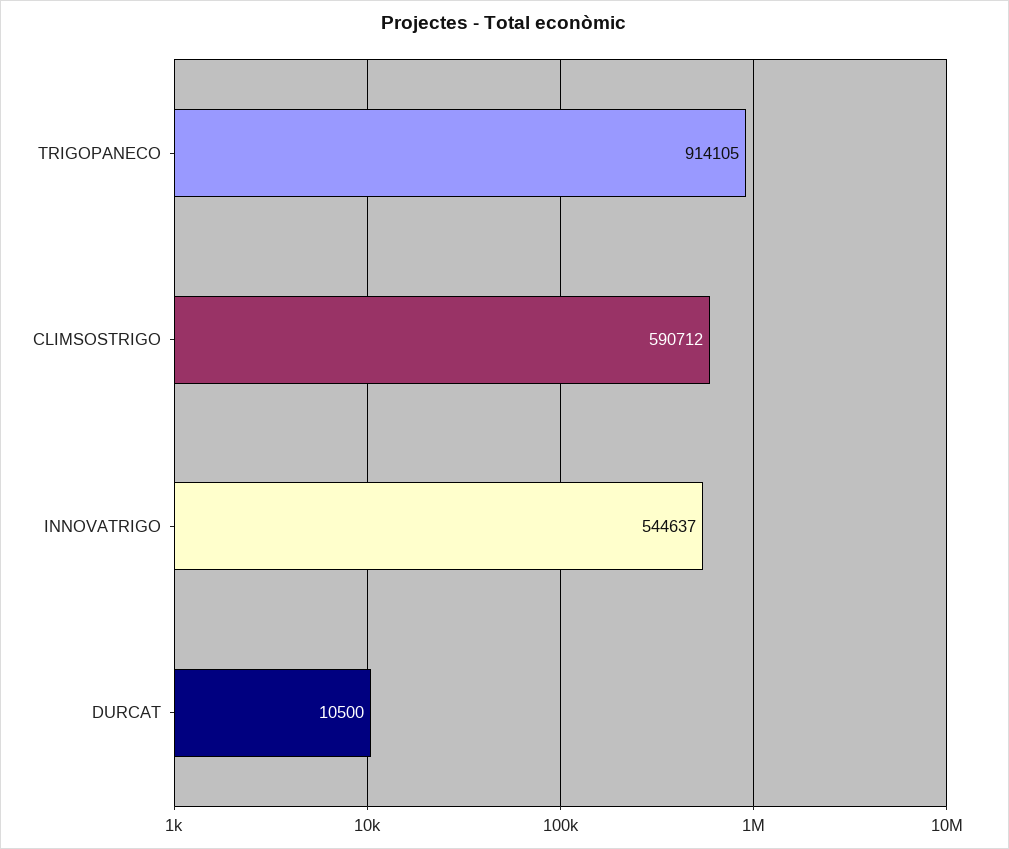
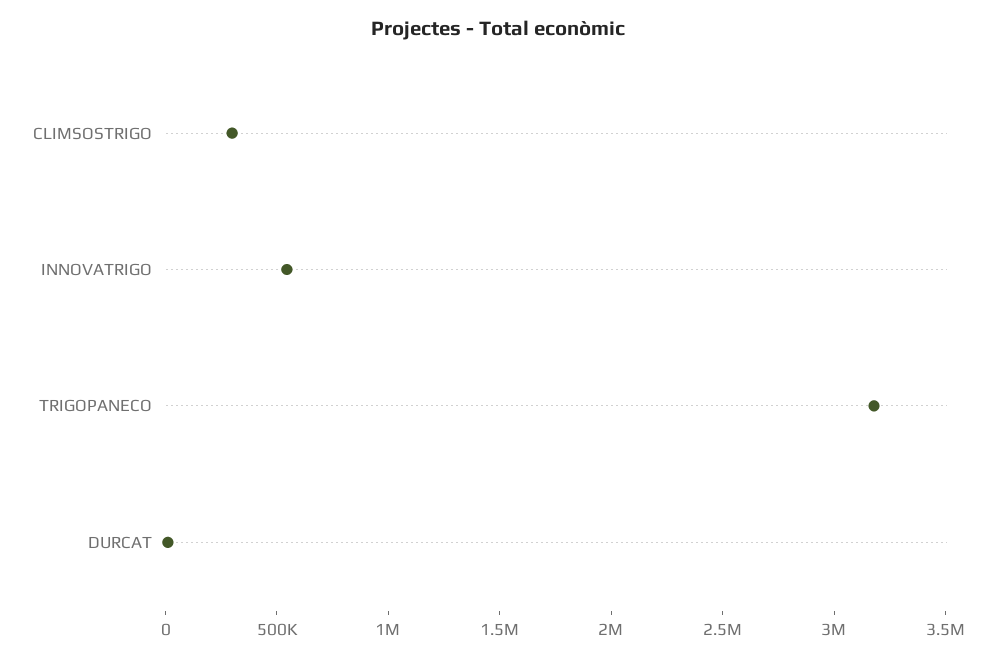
TRIGOPANECO: 914105 -> 3200000
CLIMSOSTRIGO: 590712 -> 300000

